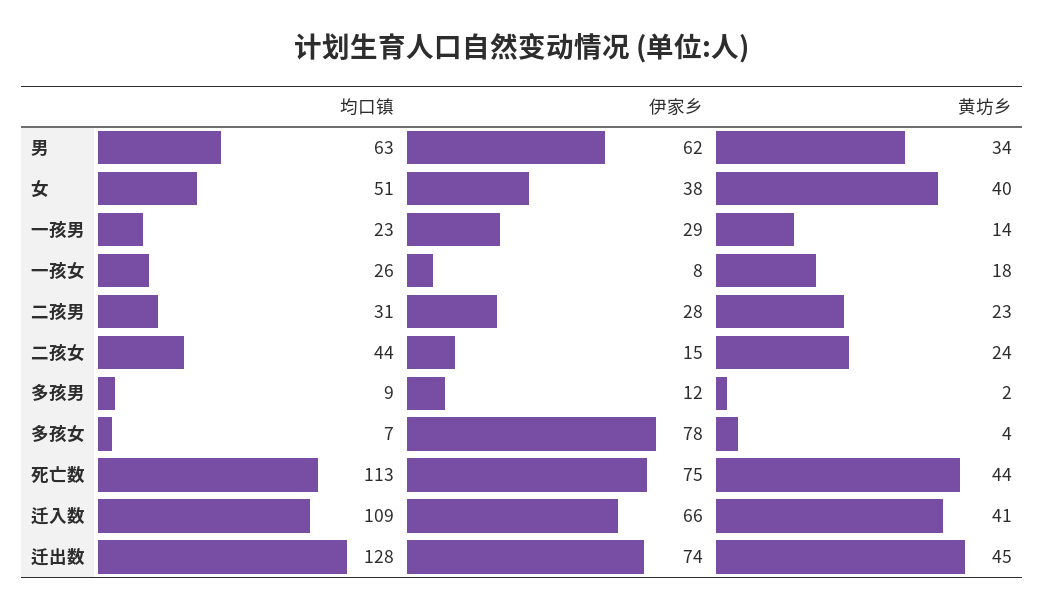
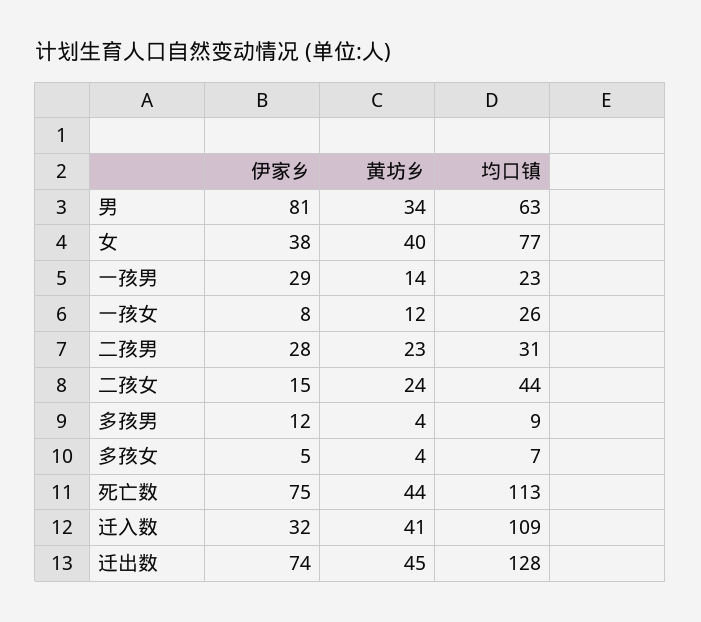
伊家乡, 男: 62 -> 81
均口镇, 女: 51 -> 77
黄坊乡, 一孩女: 18 -> 12
黄坊乡, 多孩男: 2 -> 4
伊家乡, 多孩女: 78 -> 5
伊家乡, 迁入数: 66 -> 32

